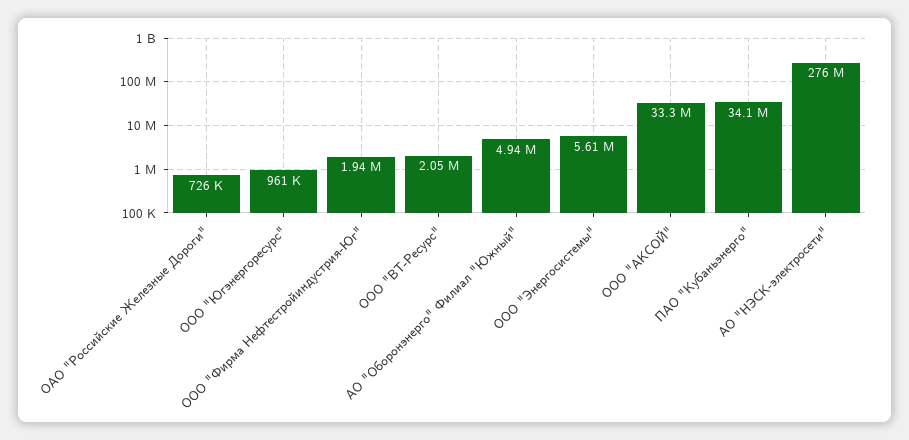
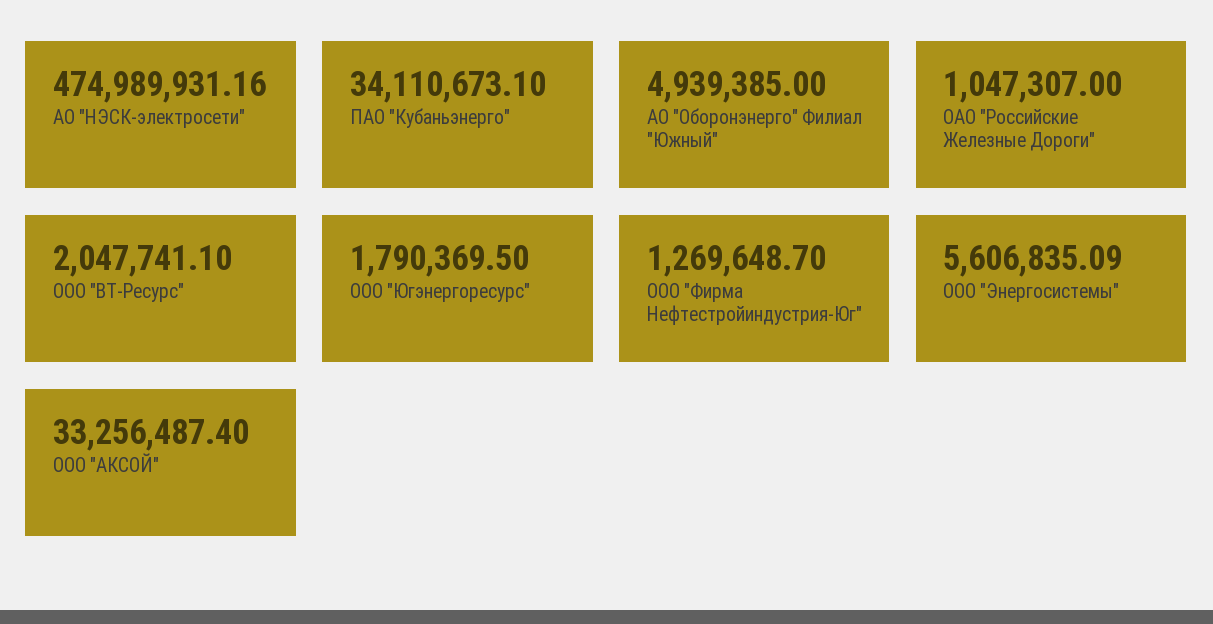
ОАО "Российские Железные Дороги": 726000 -> 1047307
ООО "Югэнергоресурс": 961000 -> 1790369.5
ООО "Фирма Нефтестройиндустрия-Юг": 1940000 -> 1269648.7
АО "НЭСК-электросети": 276000000 -> 474989931.16

